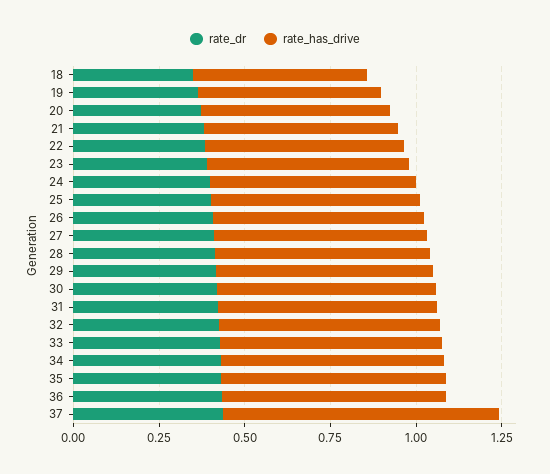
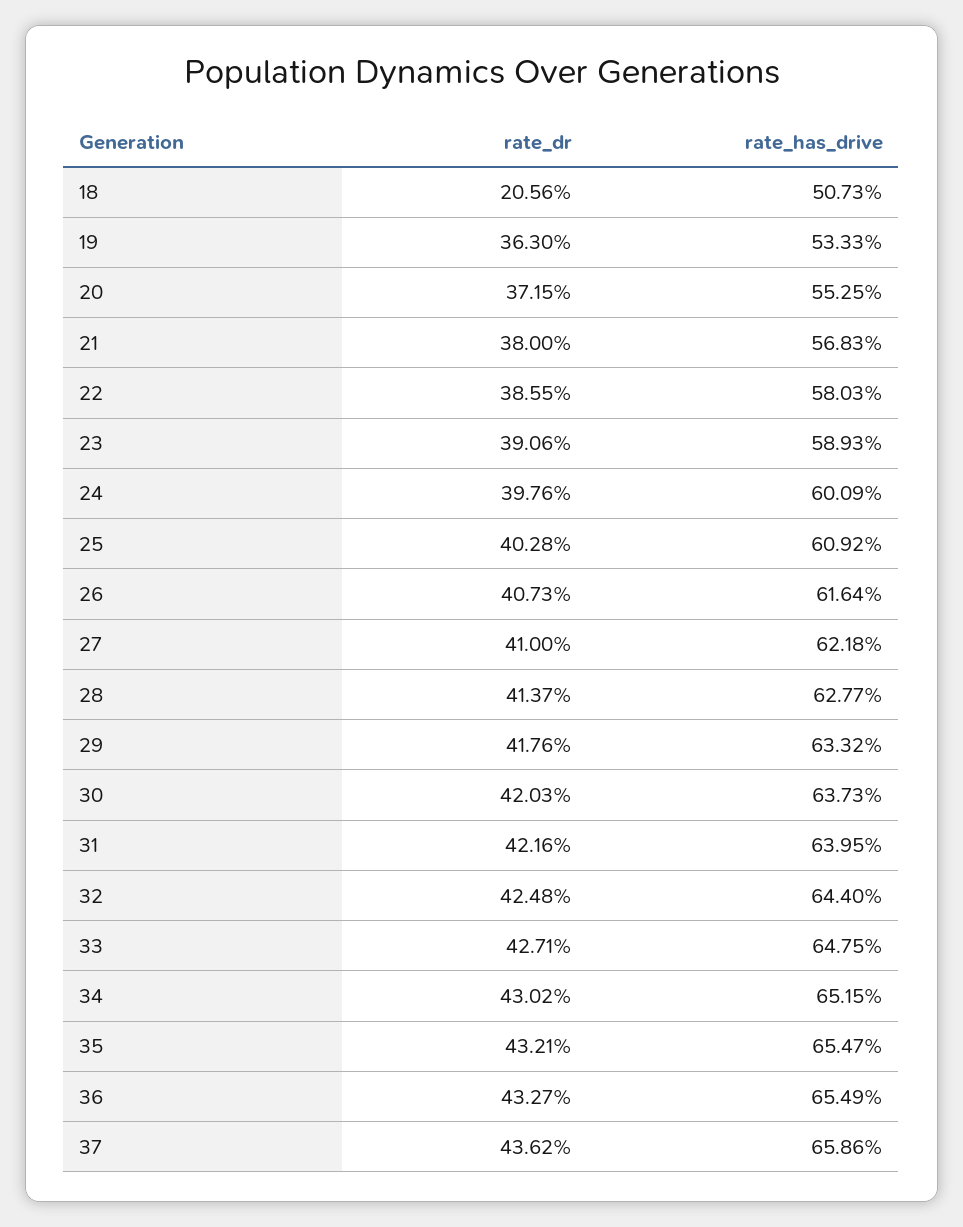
rate_dr, 18: 0.35 -> 0.2056
rate_has_drive, 37: 0.8 -> 0.6586

